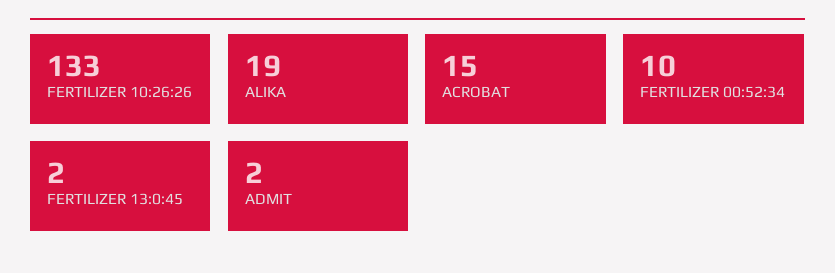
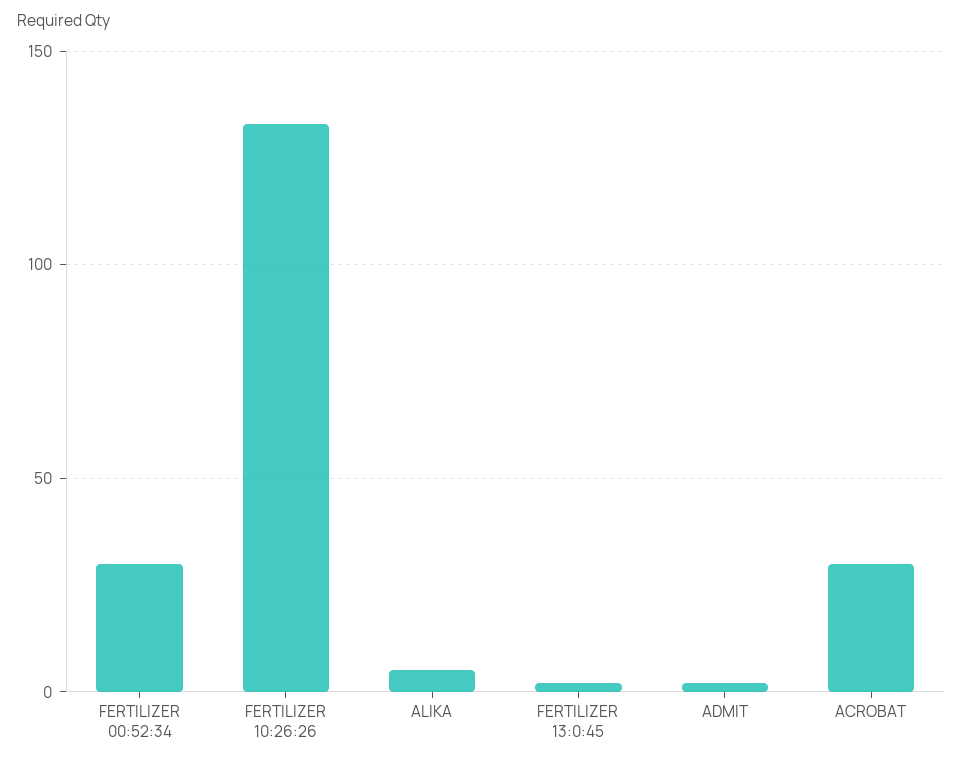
ALIKA: 19 -> 5
ACROBAT: 15 -> 30
FERTILIZER 00:52:34: 10 -> 30

